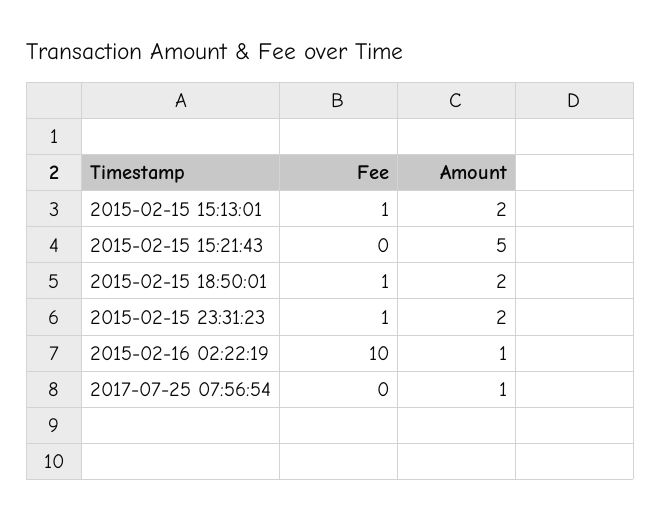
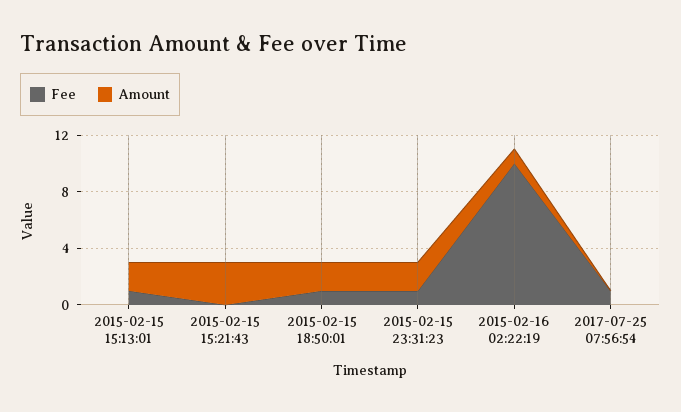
Amount, 2015-02-15 15:21:43: 5 -> 3
Fee, 2017-07-25 07:56:54: 0 -> 1
Amount, 2017-07-25 07:56:54: 1 -> 0

